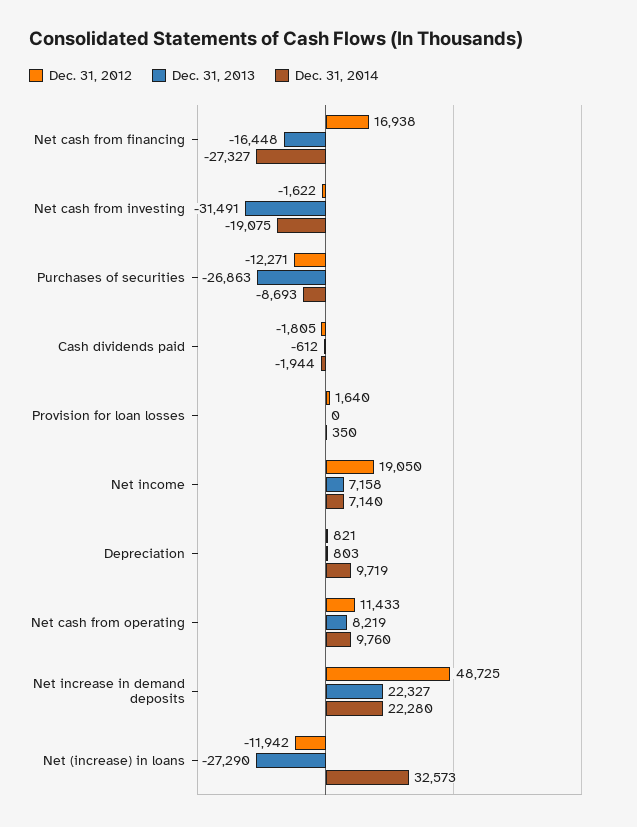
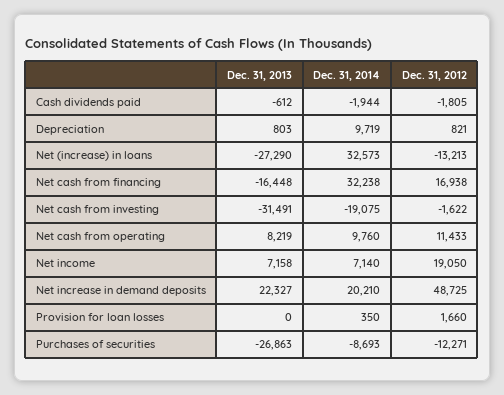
Dec. 31, 2014, Net cash from financing: -27327 -> 32238
Dec. 31, 2012, Provision for loan losses: 1640 -> 1660
Dec. 31, 2014, Net increase in demand deposits: 22280 -> 20210
Dec. 31, 2012, Net (increase) in loans: -11942 -> -13213

